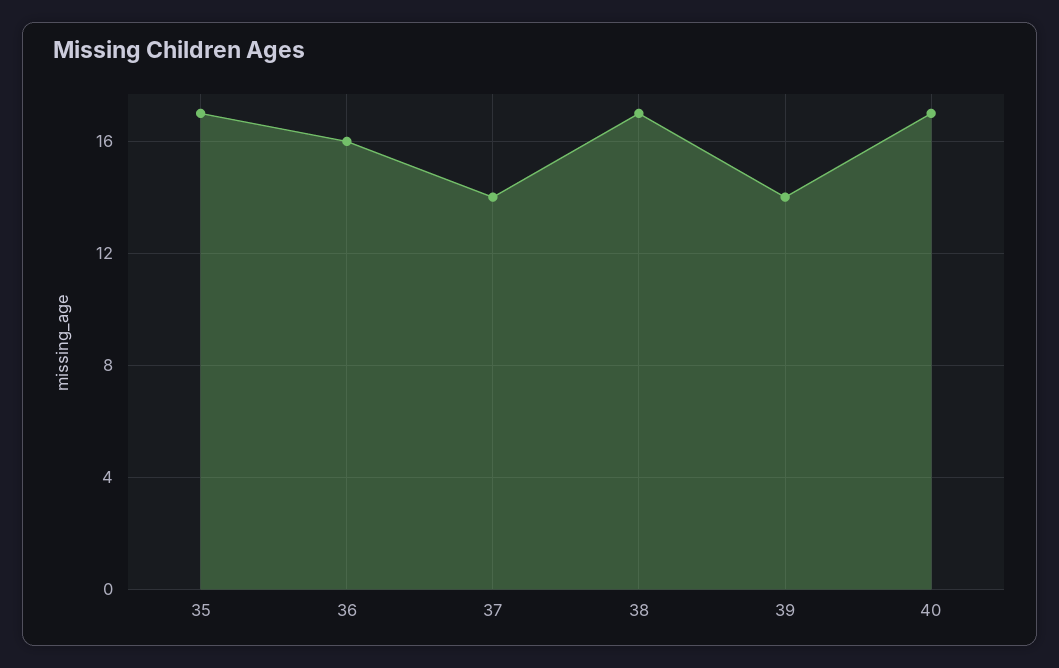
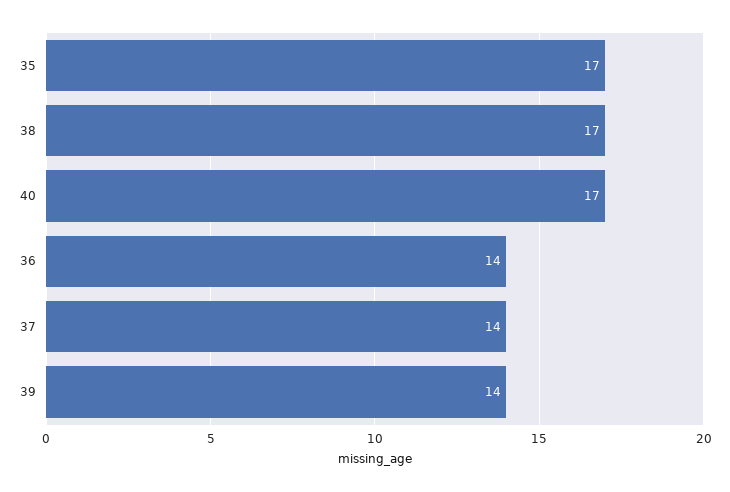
36: 16 -> 14

